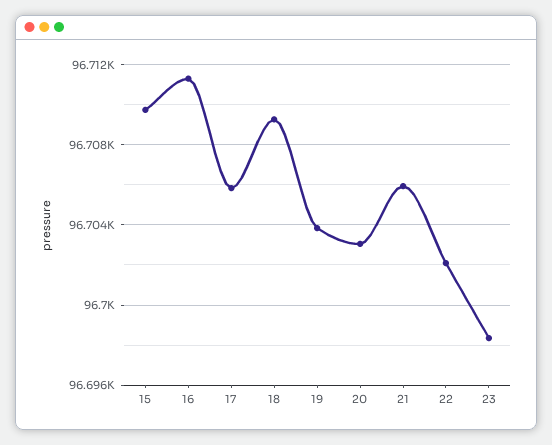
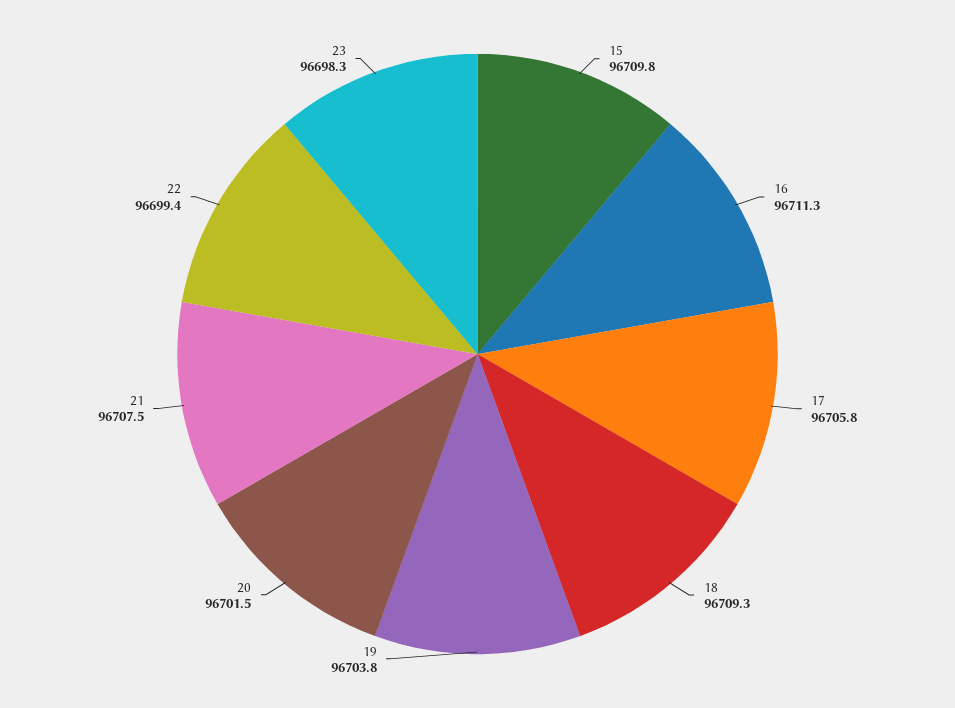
20: 96703 -> 96701.5
21: 96706 -> 96707.5
22: 96702 -> 96699.4

